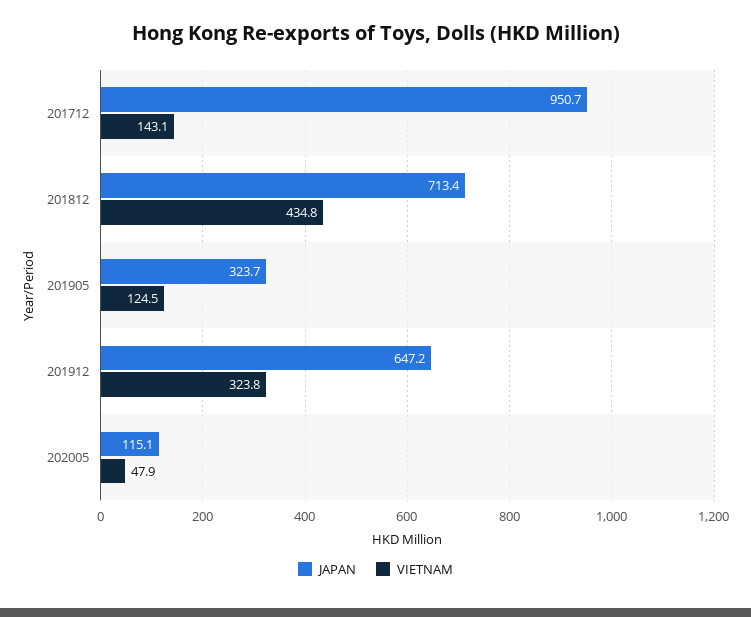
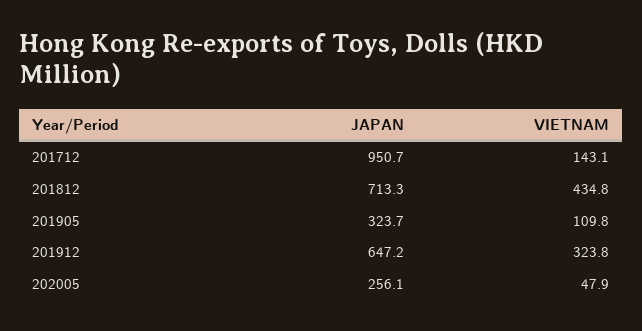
JAPAN, 201812: 713.4 -> 713.3
VIETNAM, 201905: 124.5 -> 109.8
JAPAN, 202005: 115.1 -> 256.1

